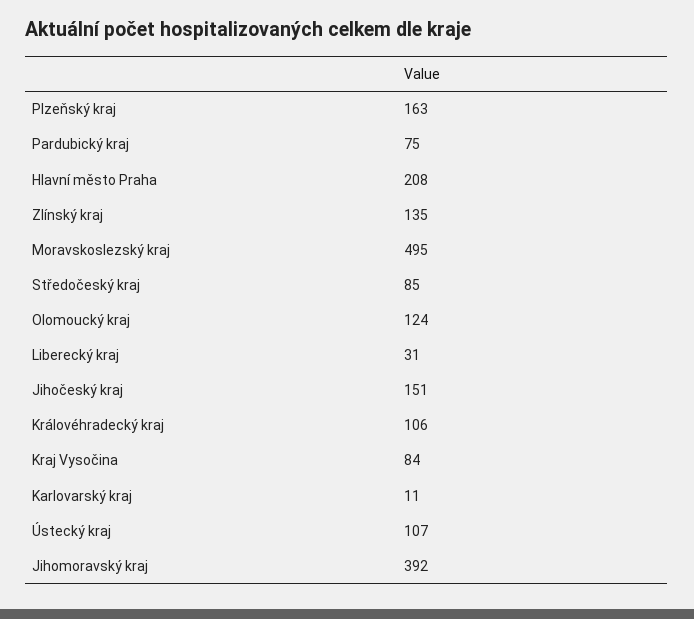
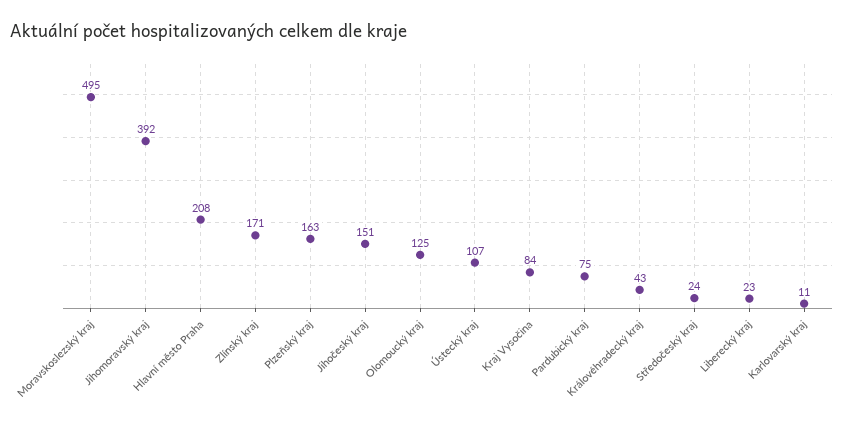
Zlínský kraj: 135 -> 171
Středočeský kraj: 85 -> 24
Olomoucký kraj: 124 -> 125
Liberecký kraj: 31 -> 23
Královéhradecký kraj: 106 -> 43

